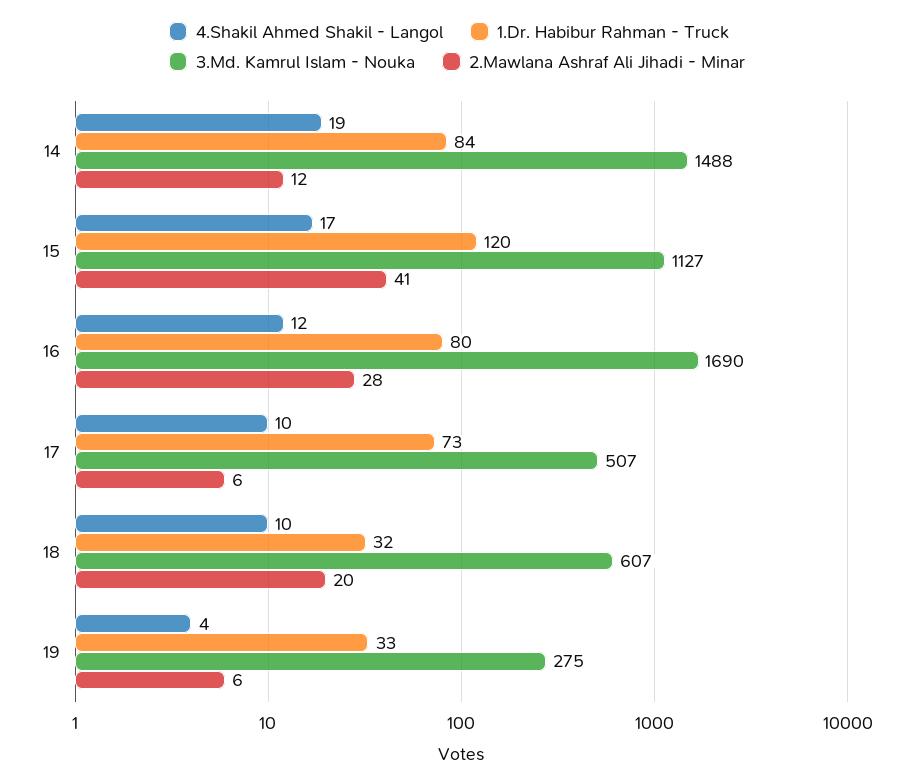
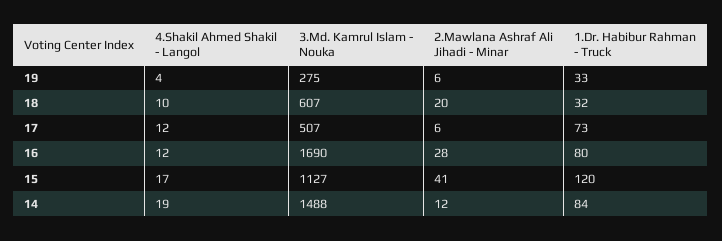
4.Shakil Ahmed Shakil - Langol, 17: 10 -> 12

